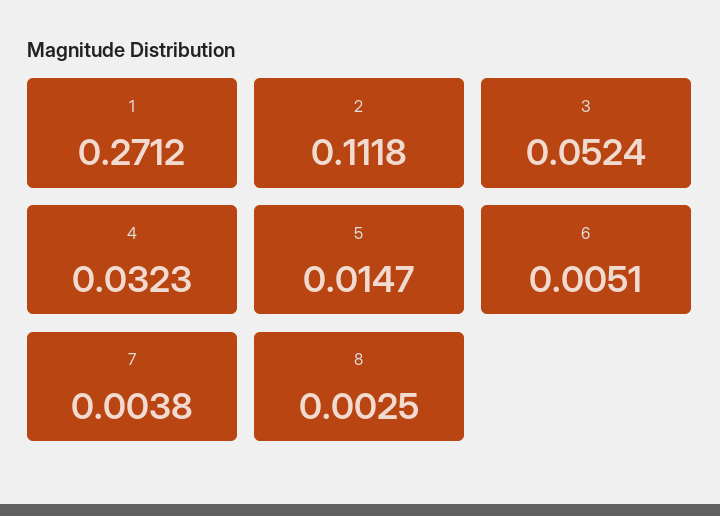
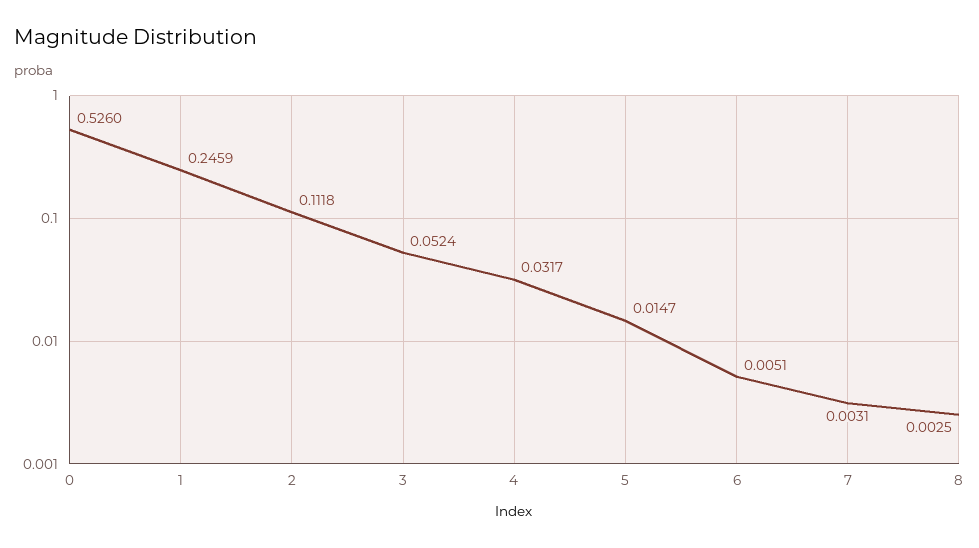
1: 0.2712 -> 0.2459
4: 0.0323 -> 0.0317
7: 0.0038 -> 0.0031
0: none -> 0.526

